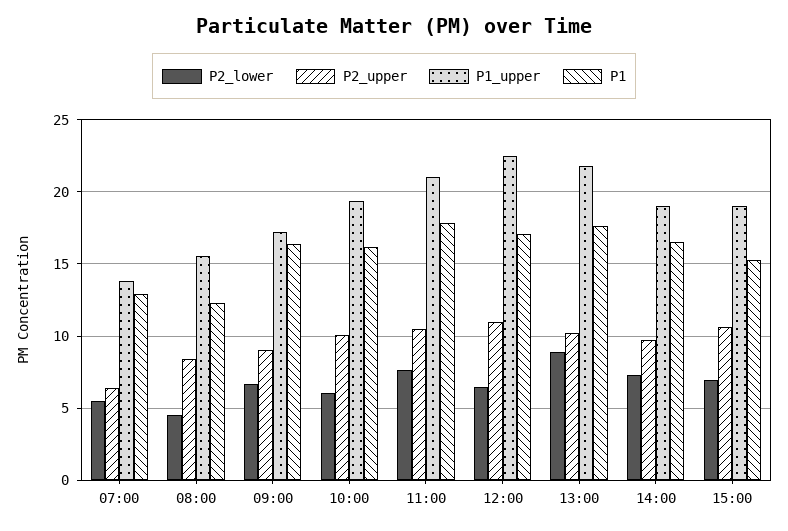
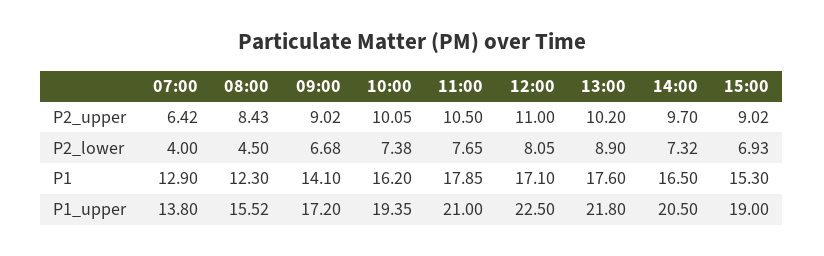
P2_lower, 07:00: 5.5 -> 4
P1, 09:00: 16.5 -> 14.1
P2_lower, 10:00: 6 -> 7.38
P2_lower, 12:00: 6.5 -> 8.05
P1_upper, 14:00: 19 -> 20.5
P2_upper, 15:00: 10.5 -> 9.02

